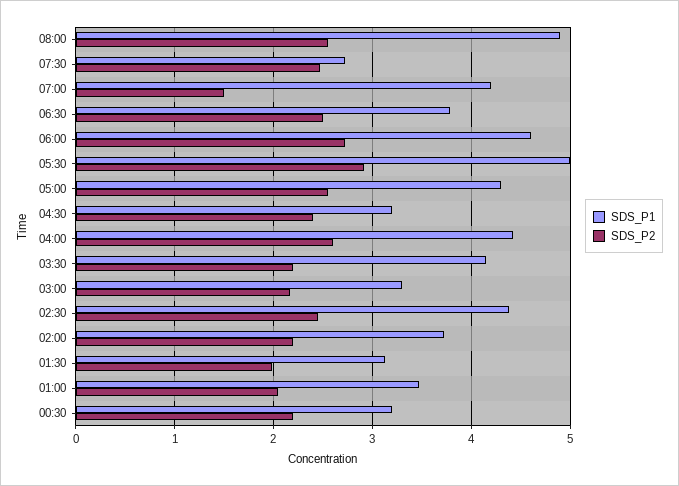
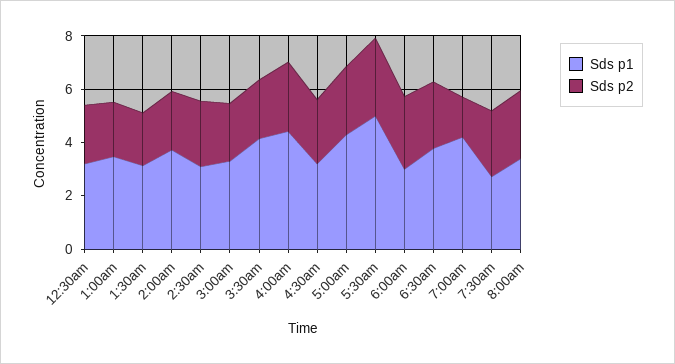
SDS_P1, 08:00: 4.9 -> 3.5
SDS_P1, 06:00: 4.6 -> 3
SDS_P1, 02:30: 4.4 -> 3

